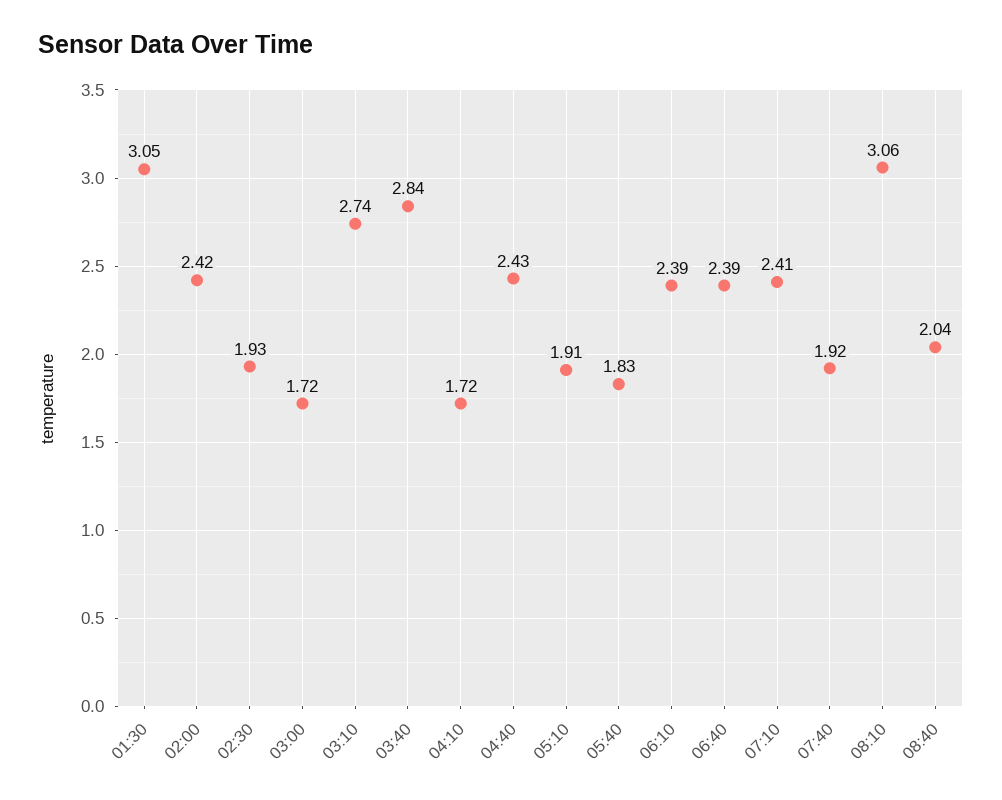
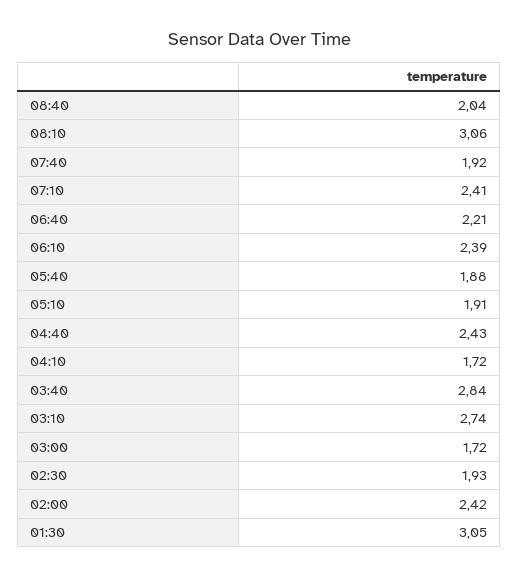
05:40: 1.83 -> 1.88
06:40: 2.39 -> 2.21

